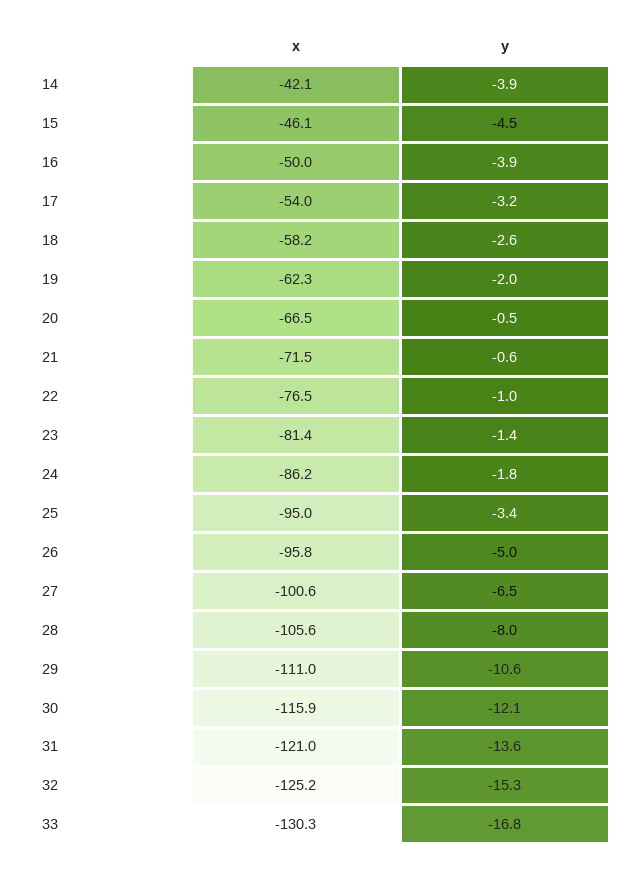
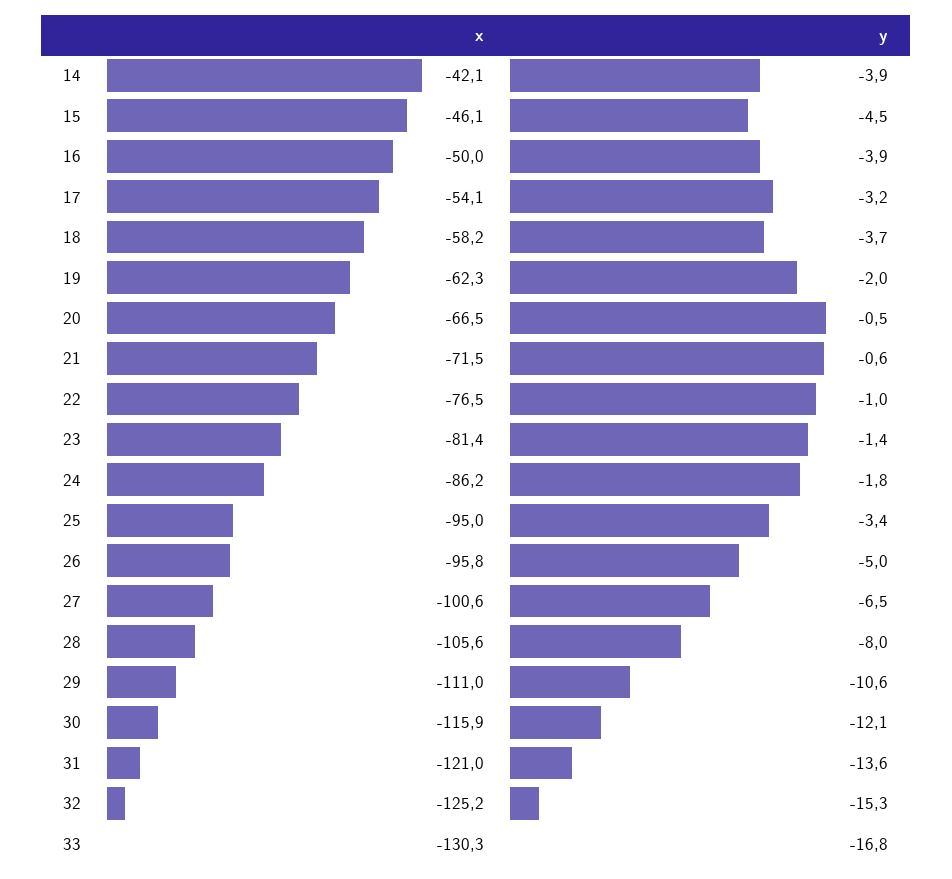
x, 17: -54 -> -54.1
y, 18: -2.6 -> -3.7

